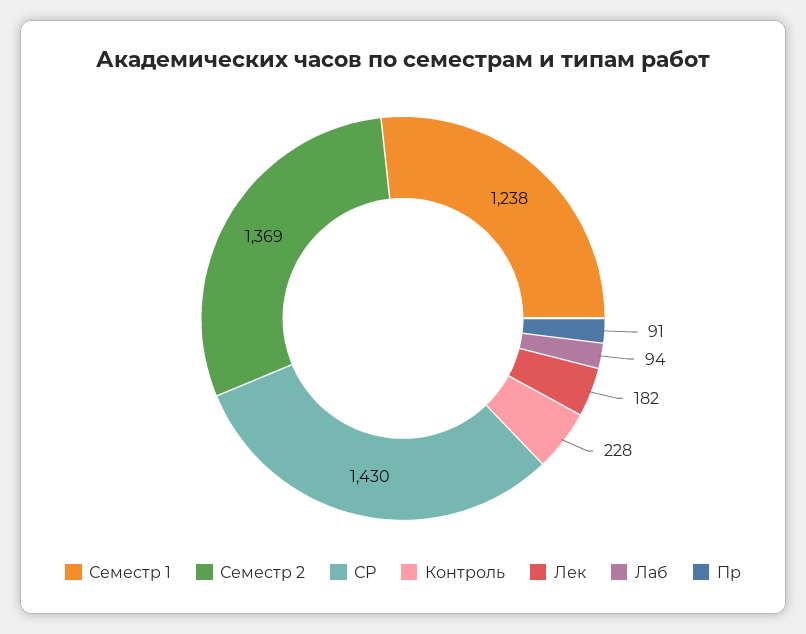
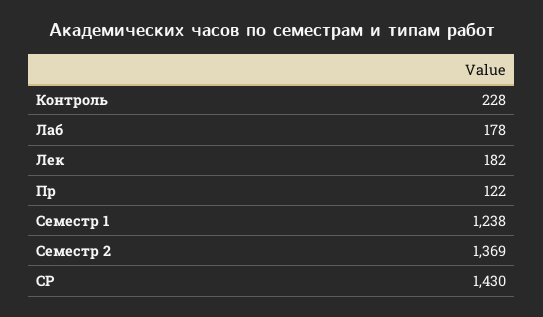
Лаб: 94 -> 178
Пр: 91 -> 122

